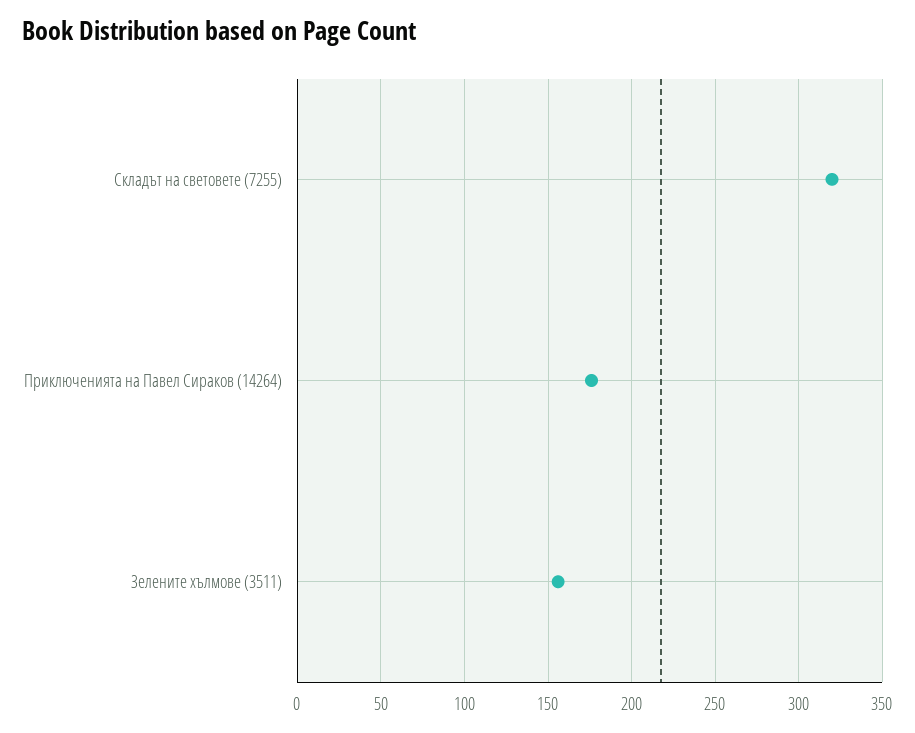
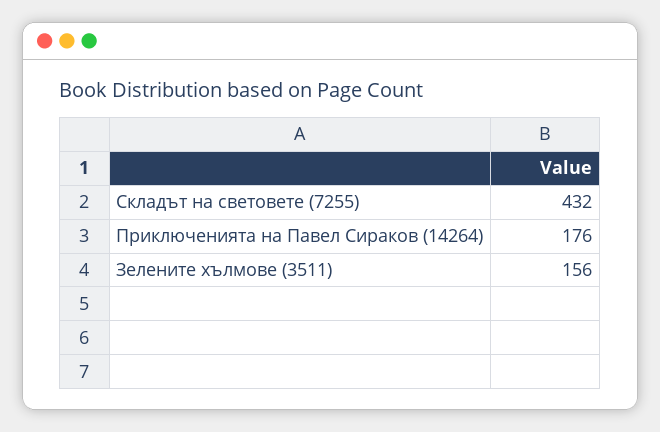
Складът на световете (7255): 320 -> 432

